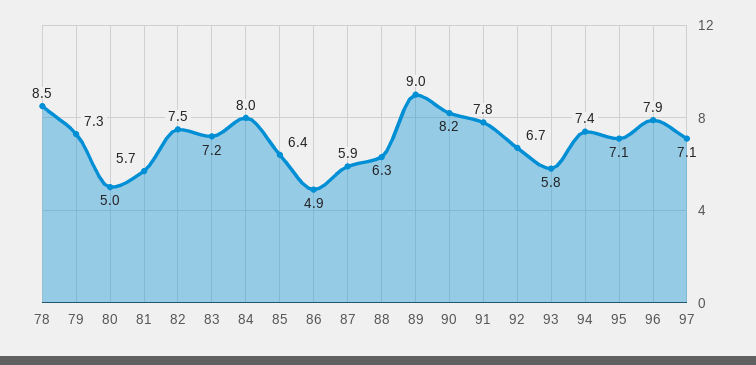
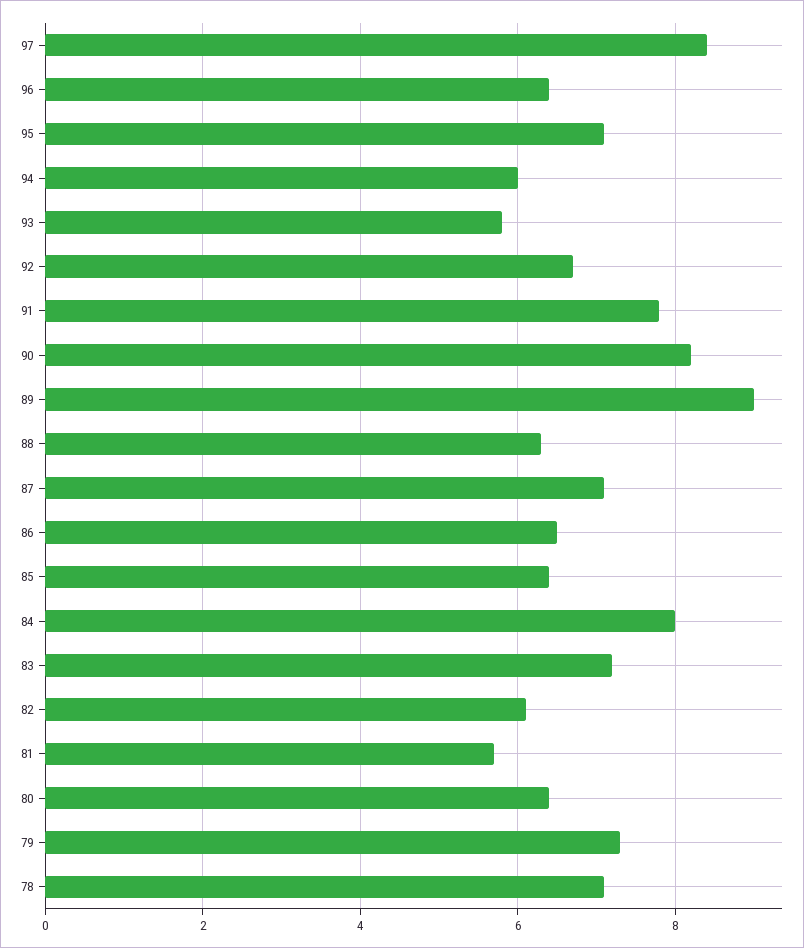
78: 8.5 -> 7
80: 5 -> 6.5
82: 7.5 -> 6
86: 4.9 -> 6.5
87: 5.9 -> 7
94: 7.4 -> 6
96: 7.9 -> 6.5
97: 7.1 -> 8.5

